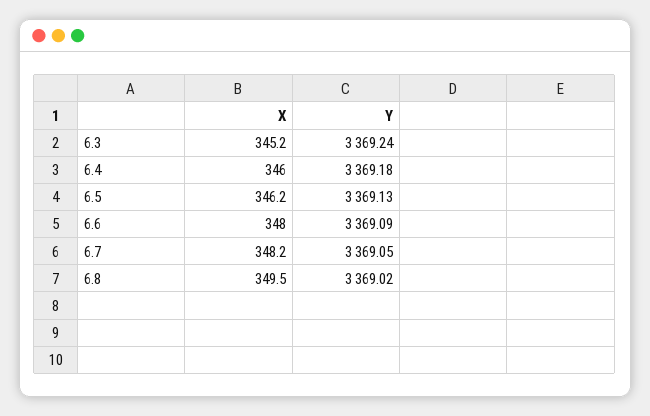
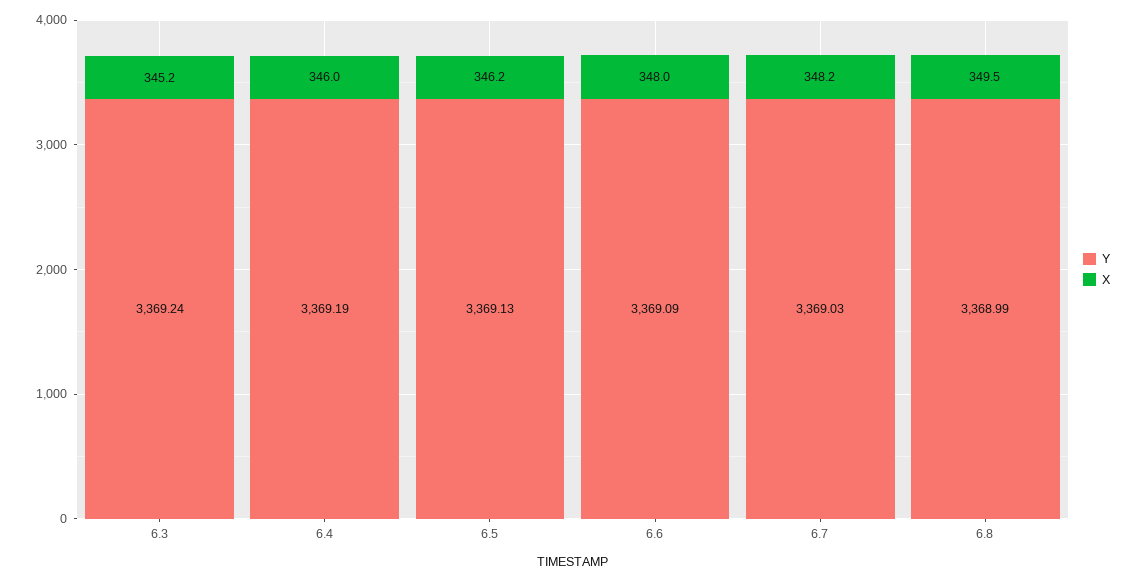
Y, 6.4: 3369.18 -> 3369.19
Y, 6.7: 3369.05 -> 3369.03
Y, 6.8: 3369.02 -> 3368.99

